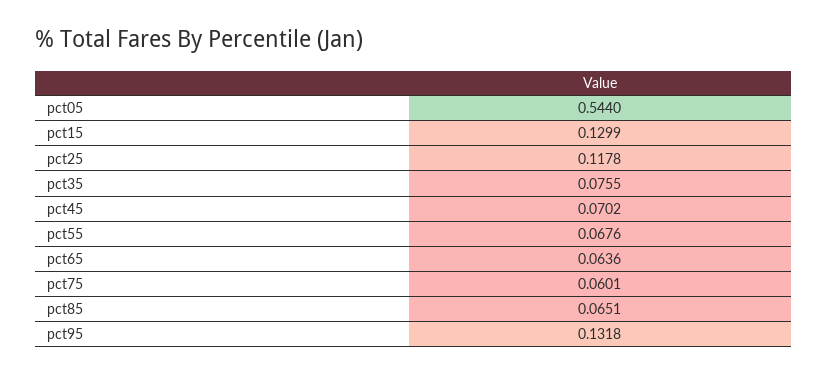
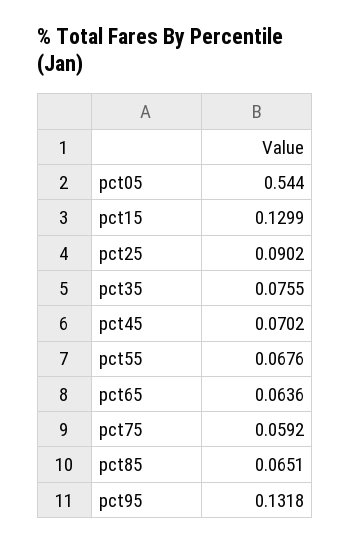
pct25: 0.1178 -> 0.0902
pct75: 0.0601 -> 0.0592

